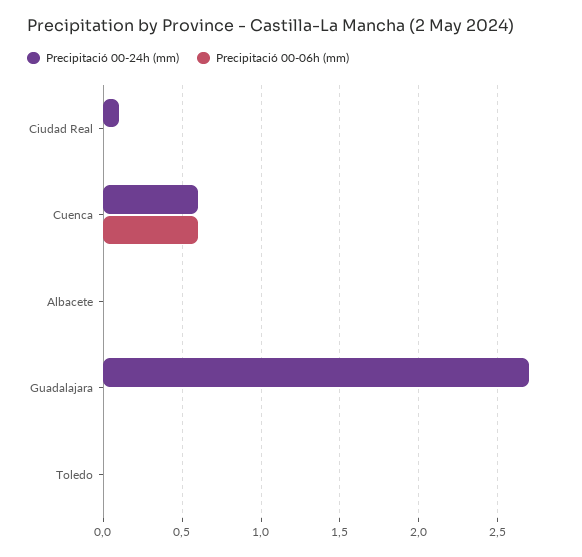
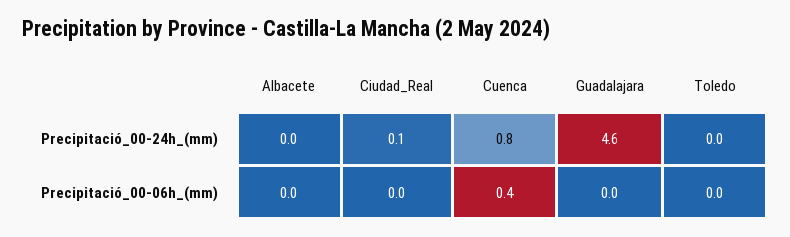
Precipitació 00-24h (mm), Cuenca: 0.6 -> 0.8
Precipitació 00-06h (mm), Cuenca: 0.6 -> 0.4
Precipitació 00-24h (mm), Guadalajara: 2.7 -> 4.6

